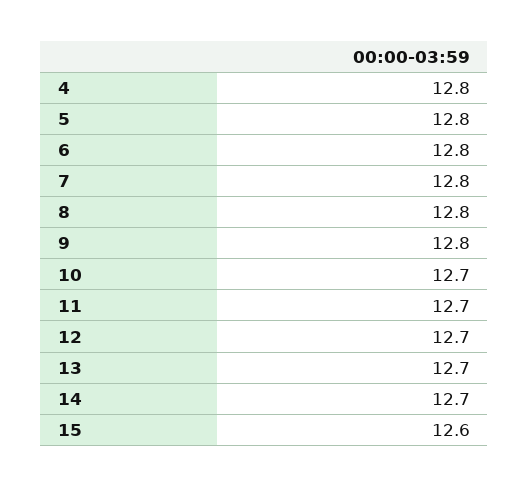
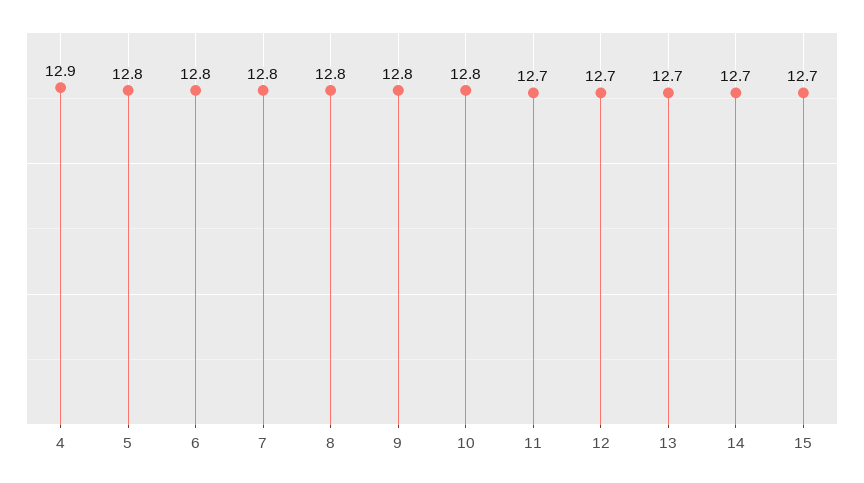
4: 12.8 -> 12.9
10: 12.7 -> 12.8
15: 12.6 -> 12.7

